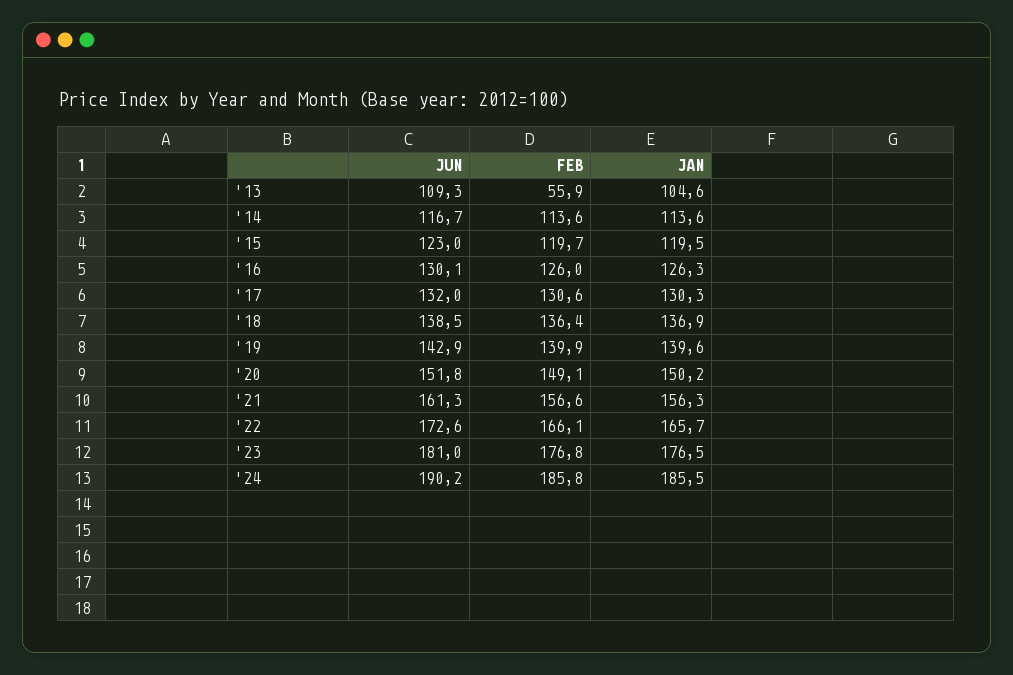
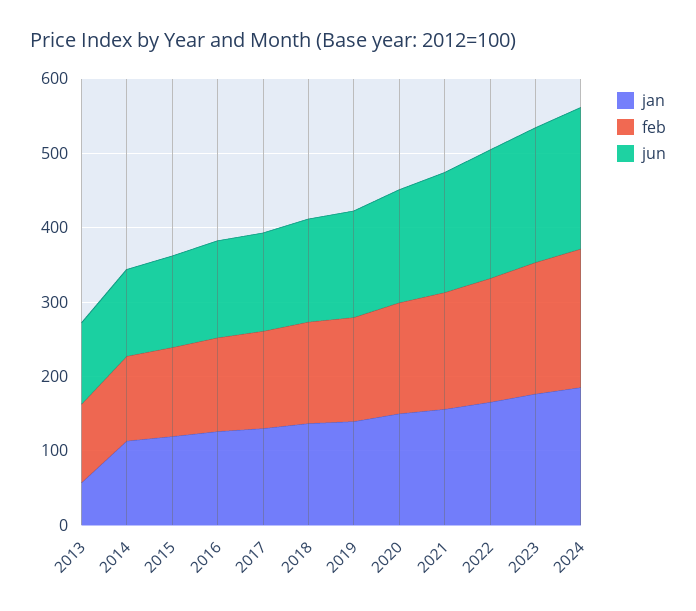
FEB, '13: 55.9 -> 100
JAN, '13: 104.6 -> 60

